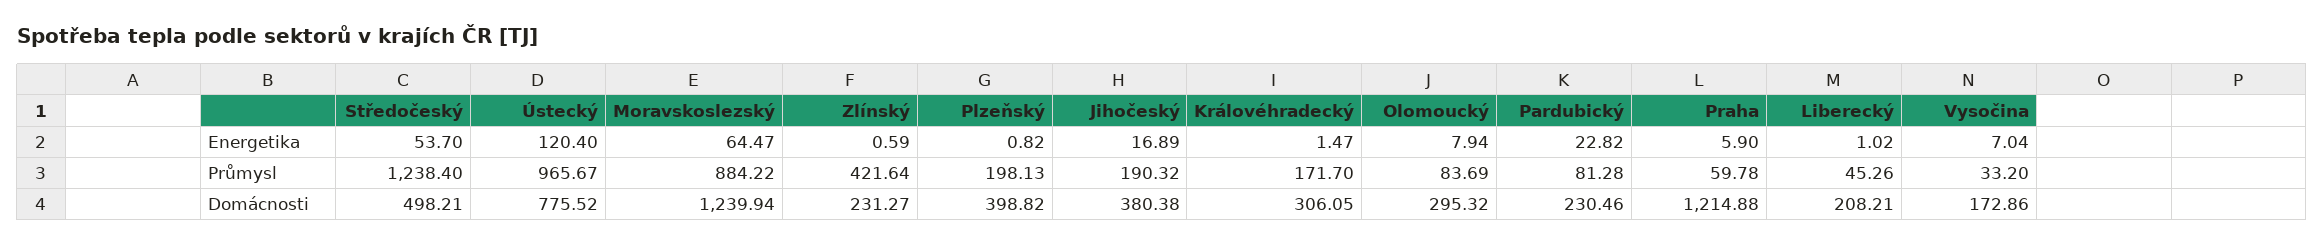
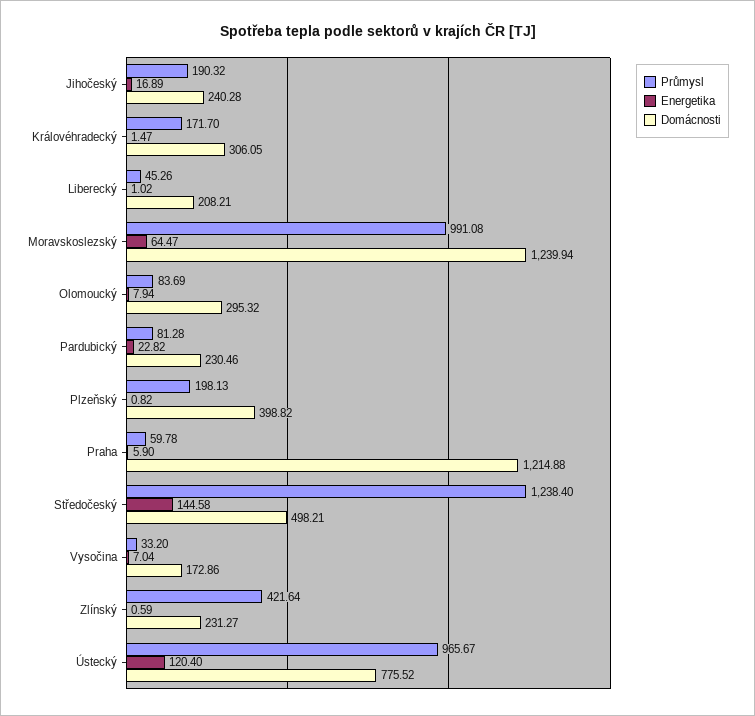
Energetika, Středočeský: 53.7 -> 144.58
Průmysl, Moravskoslezský: 884.22 -> 991.08
Domácnosti, Jihočeský: 380.38 -> 240.28

